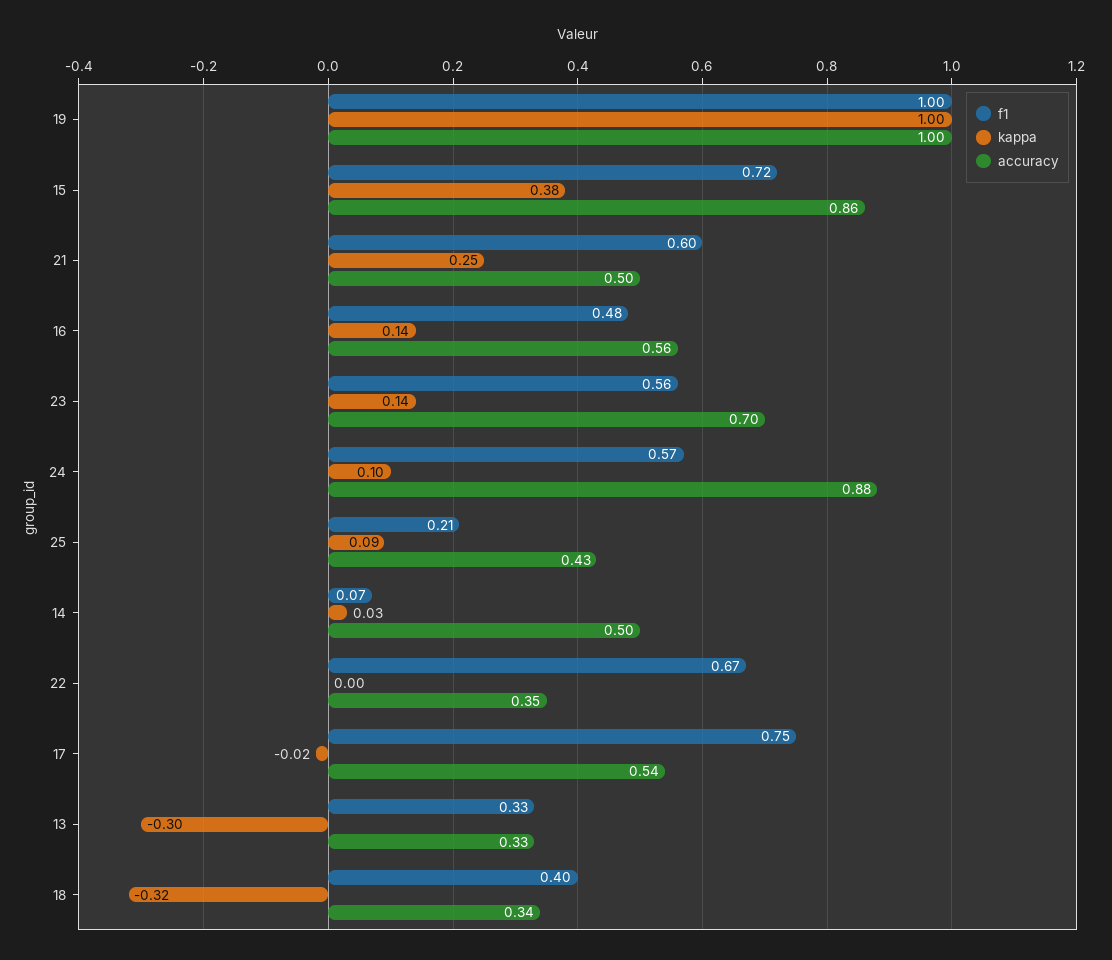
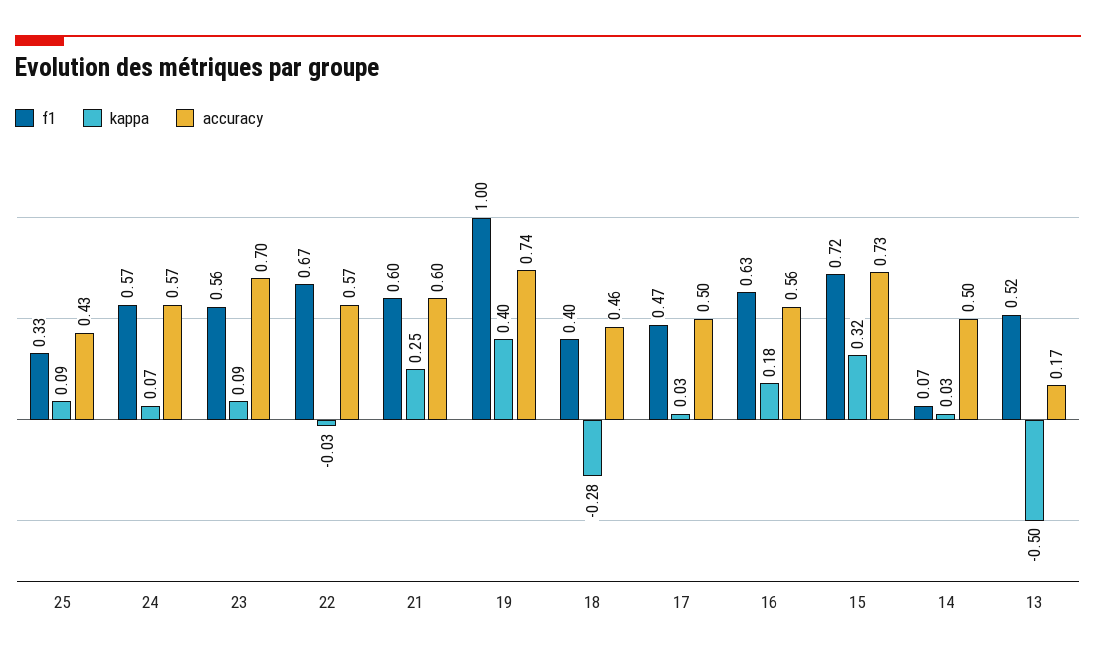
kappa, 19: 1 -> 0.4
accuracy, 19: 1 -> 0.74
kappa, 15: 0.38 -> 0.32
accuracy, 15: 0.86 -> 0.73
accuracy, 21: 0.5 -> 0.6
f1, 16: 0.48 -> 0.63
kappa, 16: 0.14 -> 0.18
kappa, 23: 0.14 -> 0.09
kappa, 24: 0.1 -> 0.07
accuracy, 24: 0.88 -> 0.57
f1, 25: 0.21 -> 0.33
kappa, 22: 0 -> -0.03
accuracy, 22: 0.35 -> 0.57
f1, 17: 0.75 -> 0.47
kappa, 17: -0.02 -> 0.03
accuracy, 17: 0.54 -> 0.5
f1, 13: 0.33 -> 0.52
kappa, 13: -0.3 -> -0.5
accuracy, 13: 0.33 -> 0.17
kappa, 18: -0.32 -> -0.28
accuracy, 18: 0.34 -> 0.46

